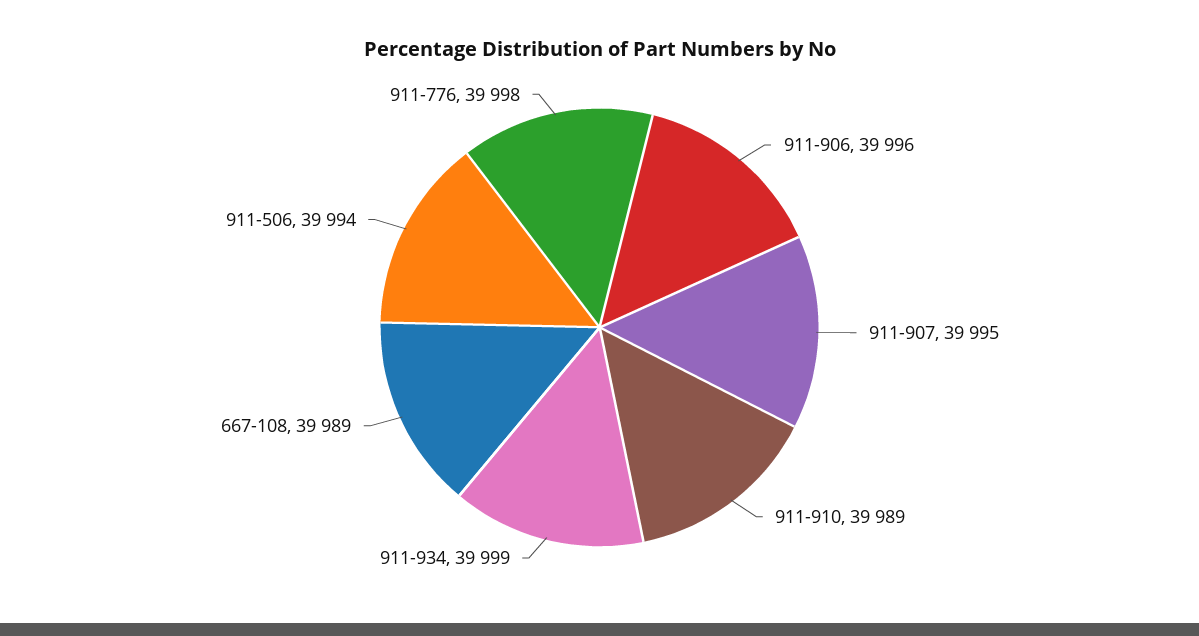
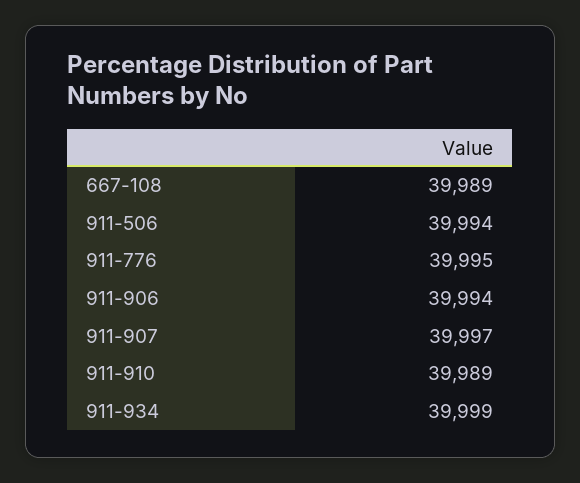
911-906: 39996 -> 39994
911-907: 39995 -> 39997
911-776: 39998 -> 39995

